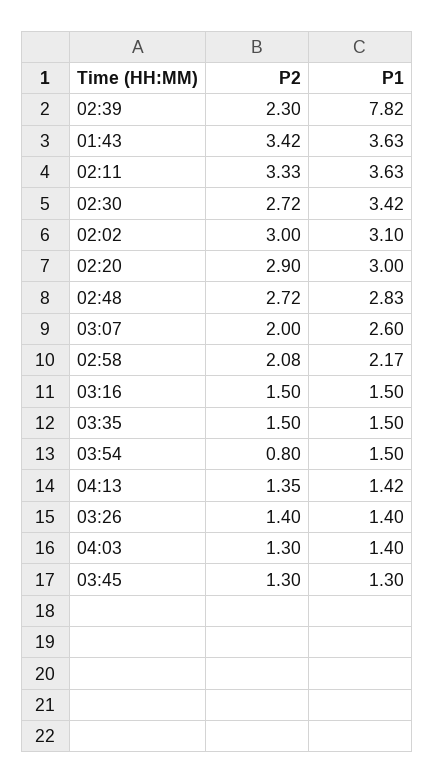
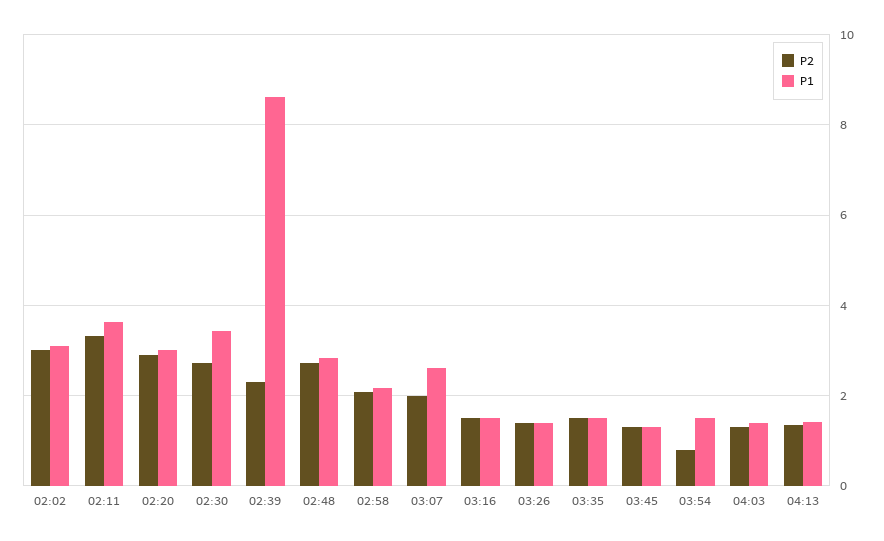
P1, 02:39: 7.82 -> 8.6
P2, 01:43: 3.42 -> none
P1, 01:43: 3.63 -> none

